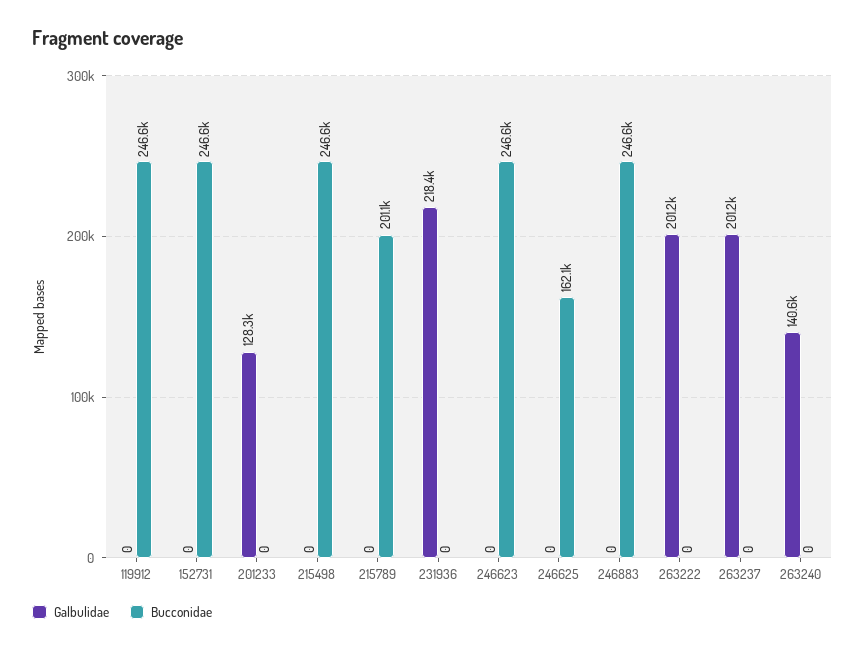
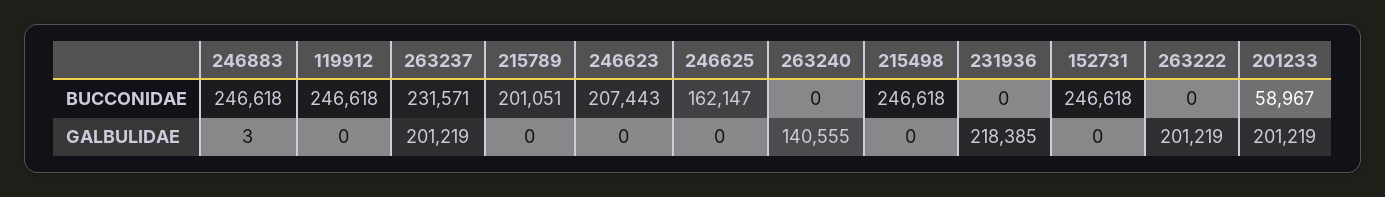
Galbulidae, 201233: 128300 -> 201219
Bucconidae, 201233: 0 -> 58967
Bucconidae, 246623: 246600 -> 207443
Galbulidae, 246883: 0 -> 3
Bucconidae, 263237: 0 -> 231571

